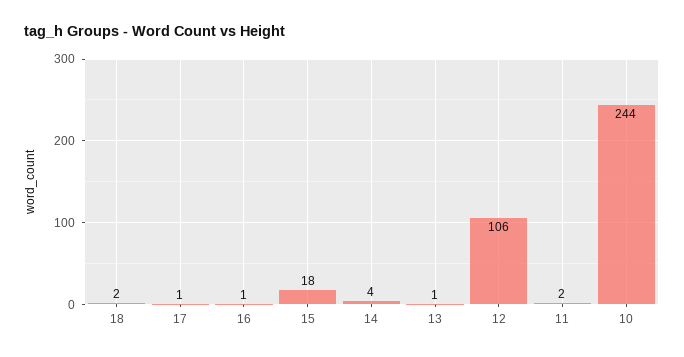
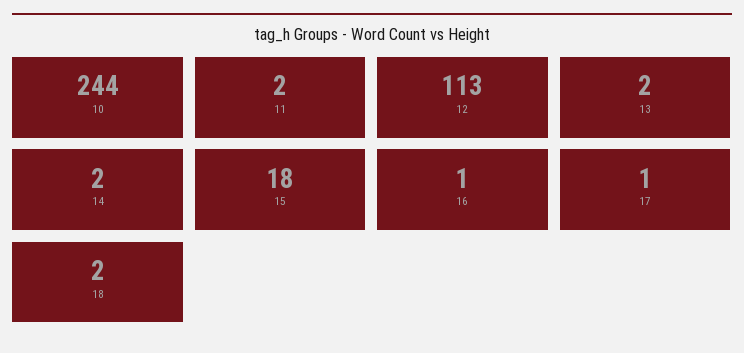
14: 4 -> 2
13: 1 -> 2
12: 106 -> 113

